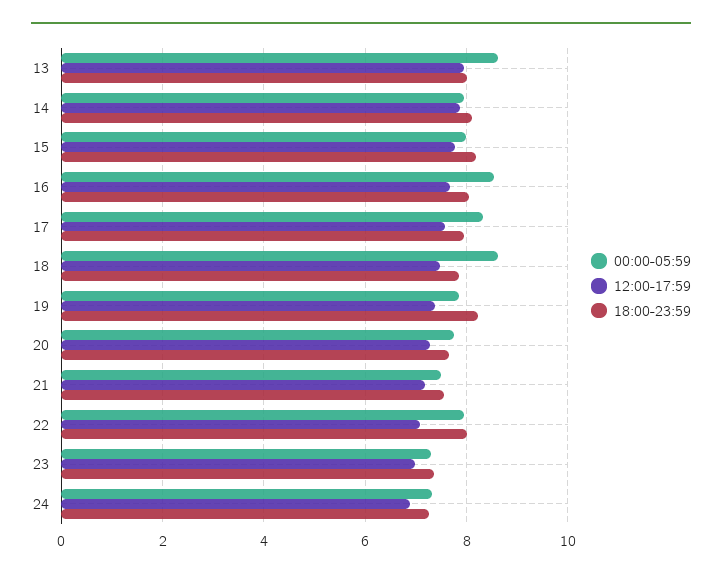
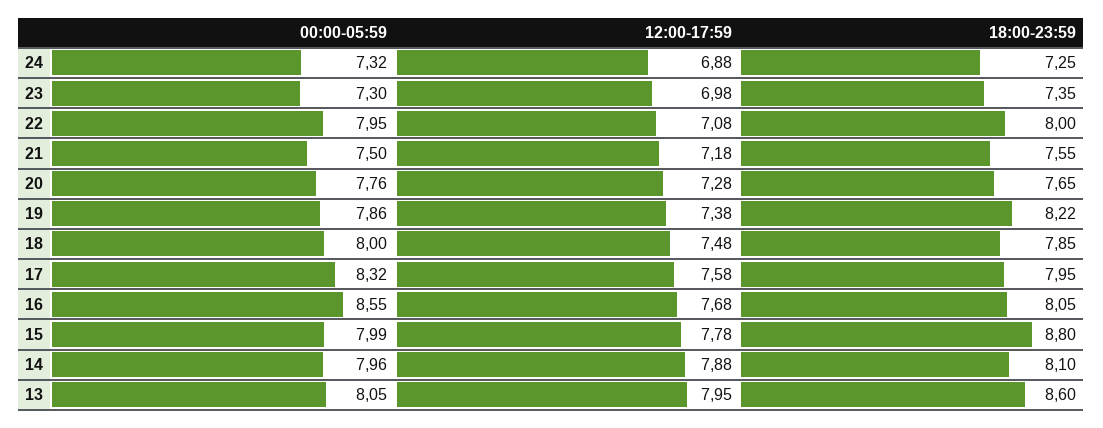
00:00-05:59, 13: 8.6 -> 8.05
18:00-23:59, 13: 8 -> 8.6
18:00-23:59, 15: 8.2 -> 8.8
00:00-05:59, 18: 8.6 -> 8

